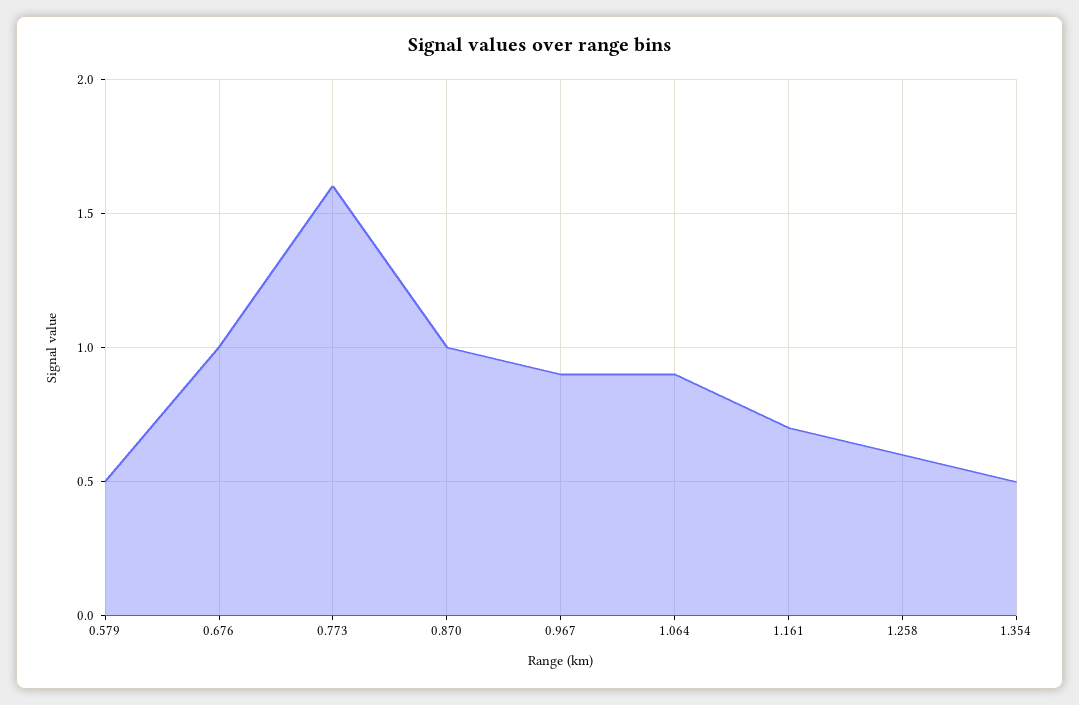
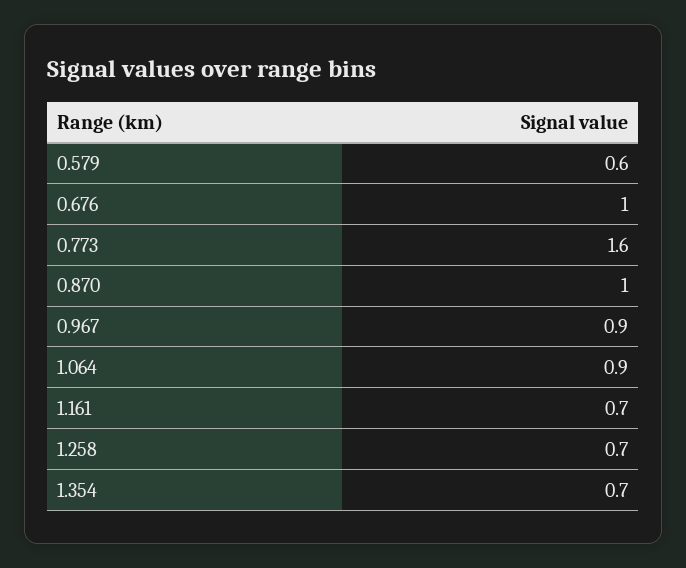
0.579: 0.5 -> 0.6
1.258: 0.6 -> 0.7
1.354: 0.5 -> 0.7

